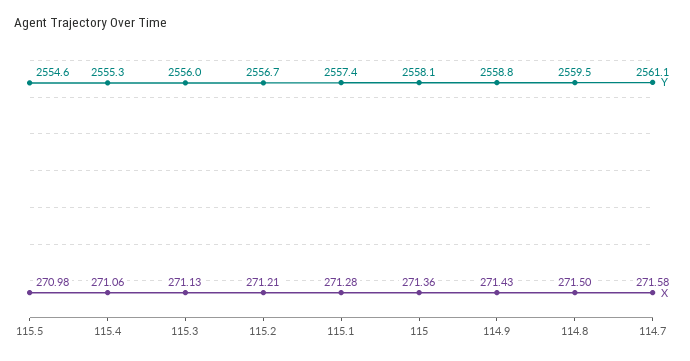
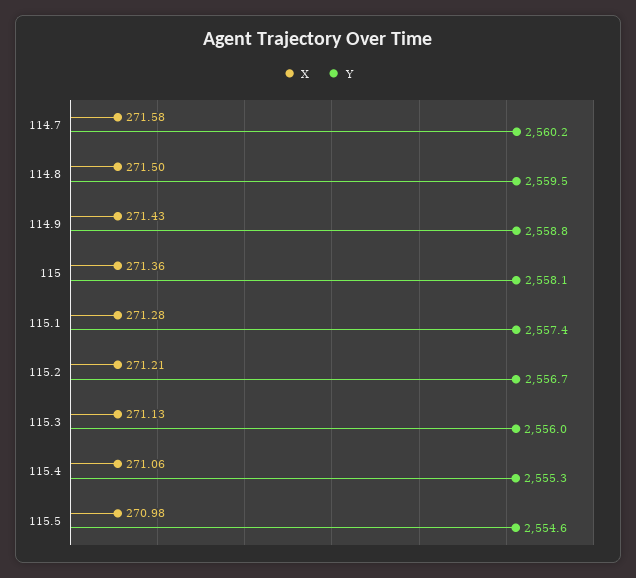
Y, 114.7: 2561.1 -> 2560.2

